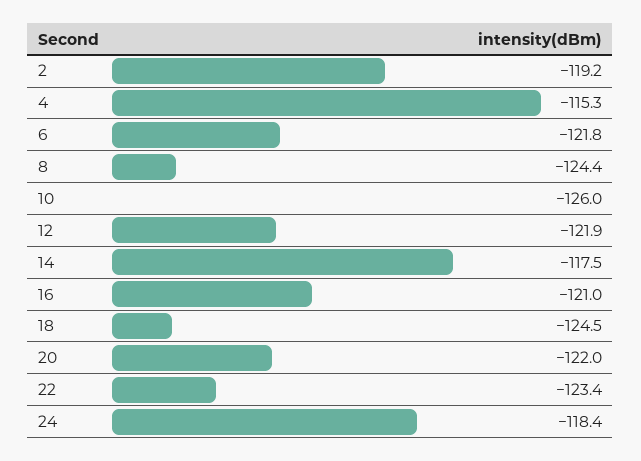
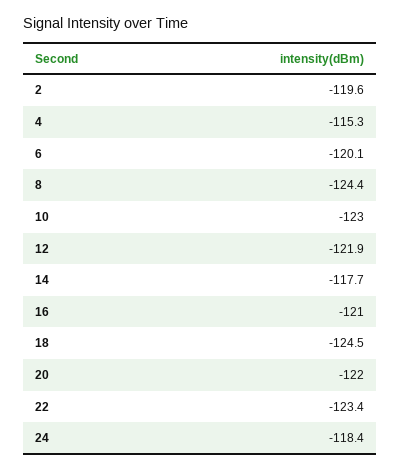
2: -119.2 -> -119.6
6: -121.8 -> -120.1
10: -126 -> -123
14: -117.5 -> -117.7

